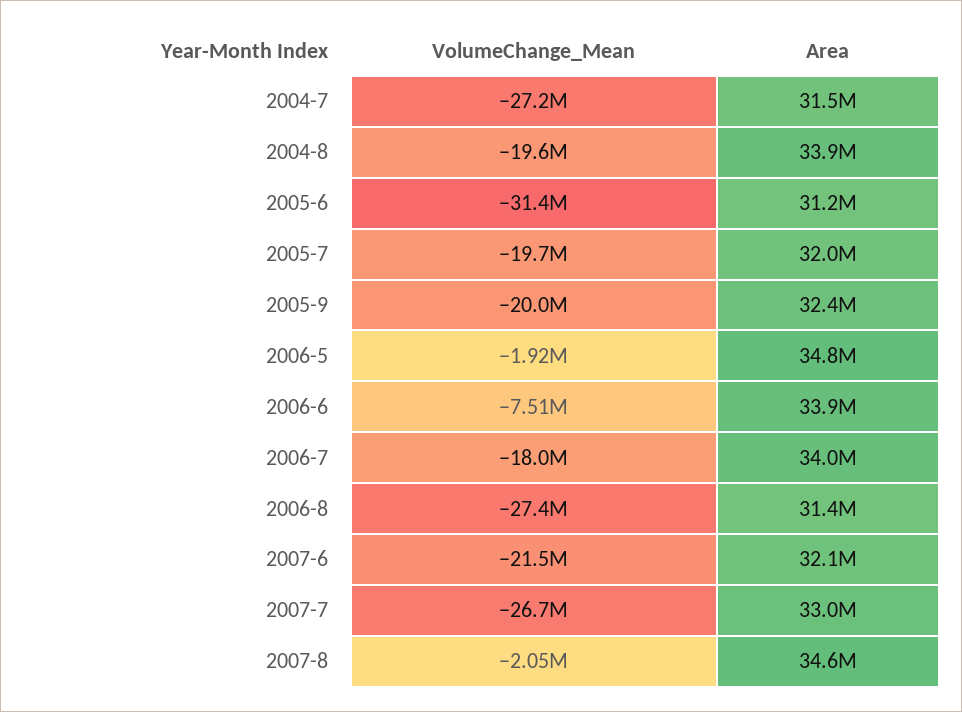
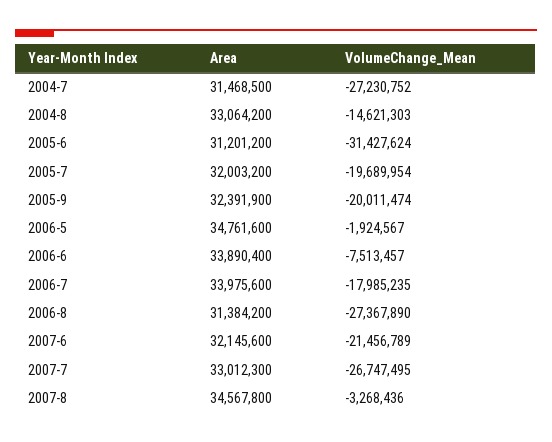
VolumeChange_Mean, 2004-8: -19600000 -> -14621303
Area, 2004-8: 33900000 -> 33064200
VolumeChange_Mean, 2007-8: -2050000 -> -3268436

